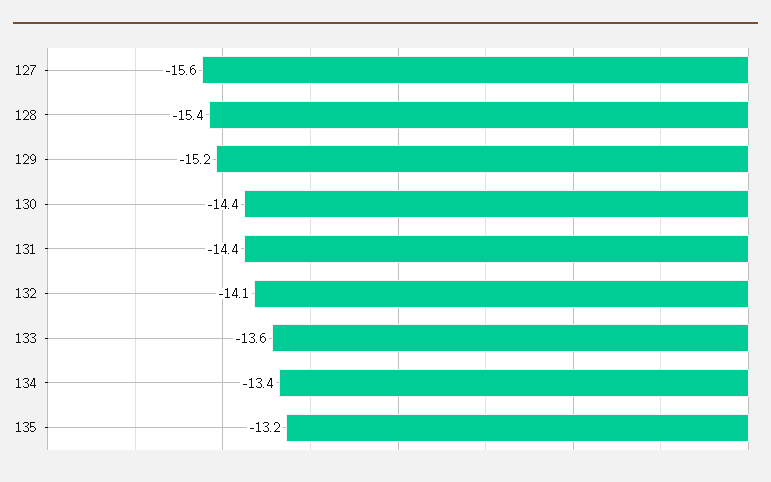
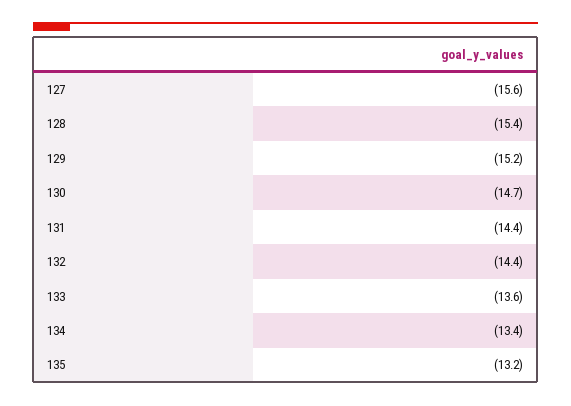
130: -14.4 -> -14.7
132: -14.1 -> -14.4

